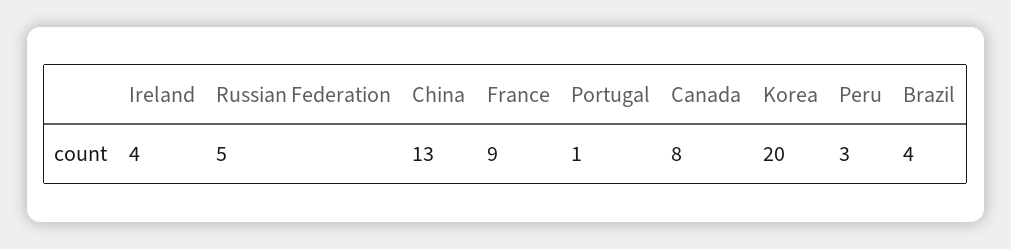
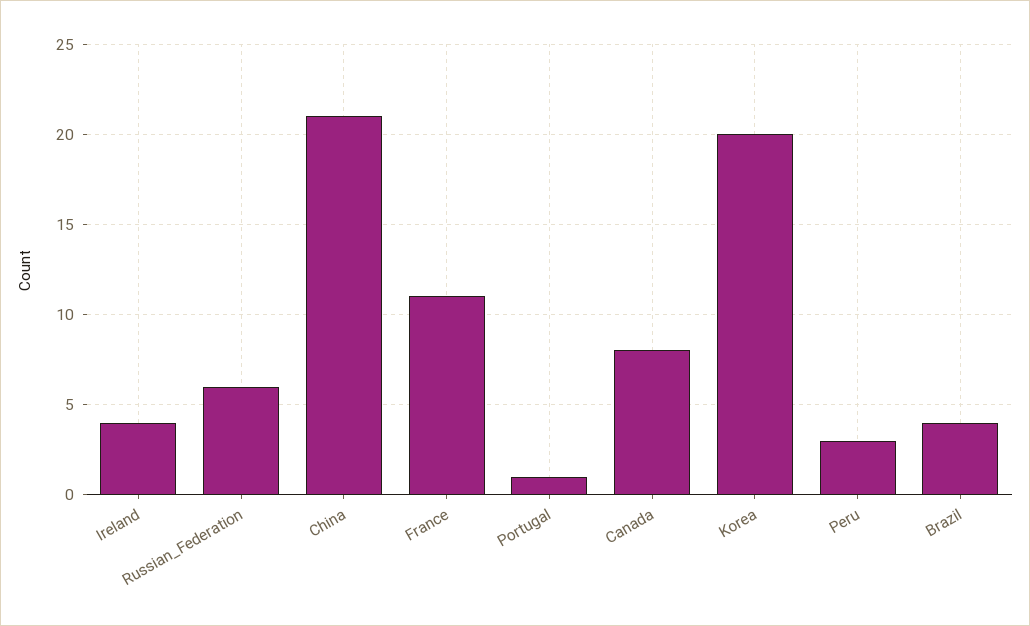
Russian Federation: 5 -> 6
China: 13 -> 21
France: 9 -> 11

